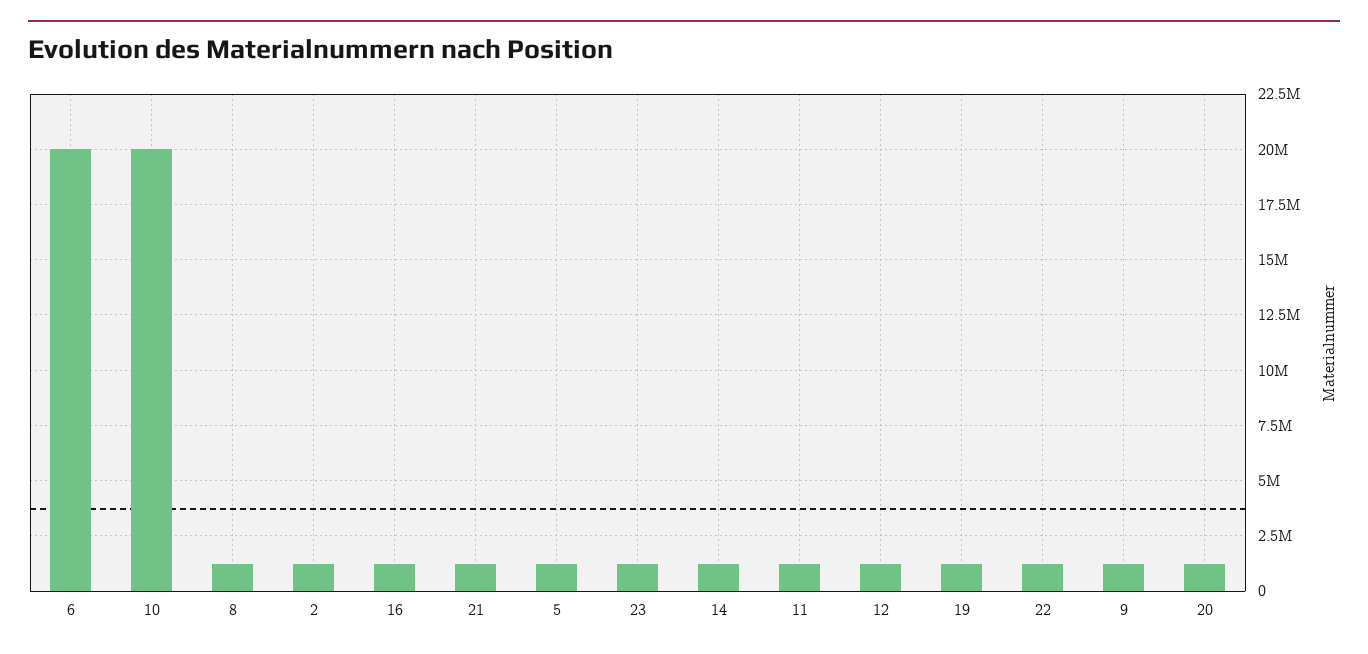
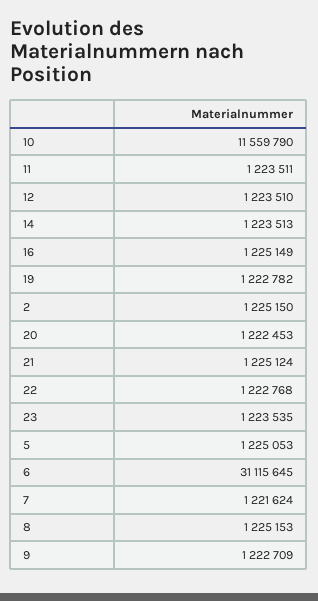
6: 20000000 -> 31115645
10: 20000000 -> 11559790
7: none -> 1221624

